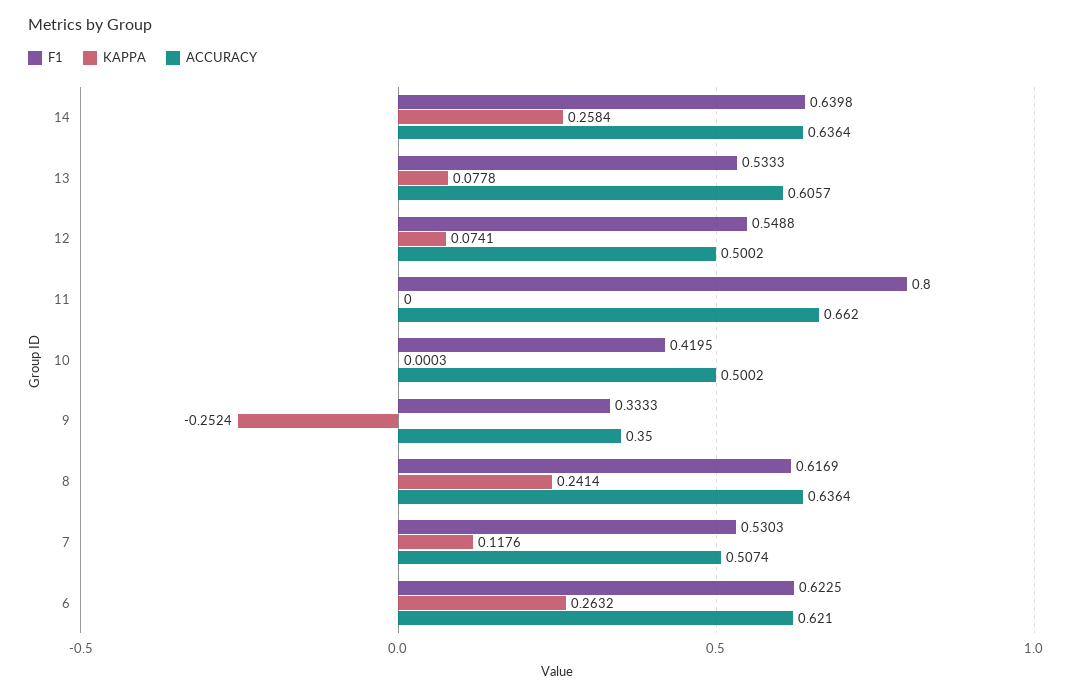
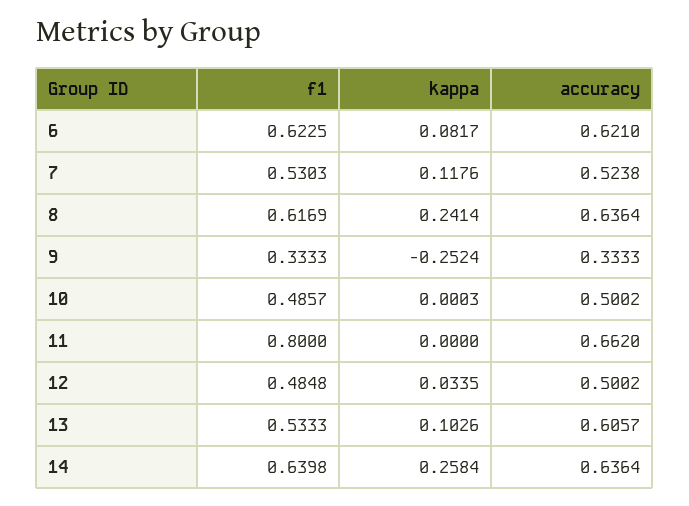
KAPPA, 13: 0.0778 -> 0.1026
F1, 12: 0.5488 -> 0.4848
KAPPA, 12: 0.0741 -> 0.0335
F1, 10: 0.4195 -> 0.4857
ACCURACY, 9: 0.35 -> 0.3333
ACCURACY, 7: 0.5074 -> 0.5238
KAPPA, 6: 0.2632 -> 0.0817

